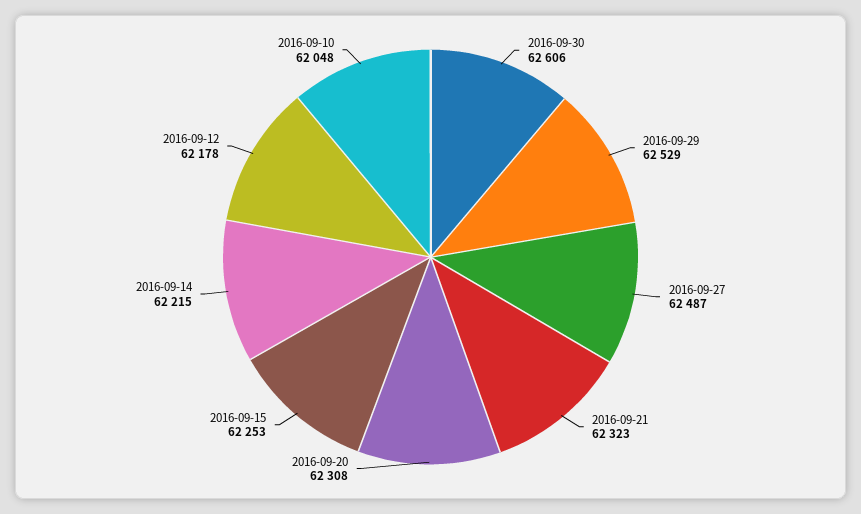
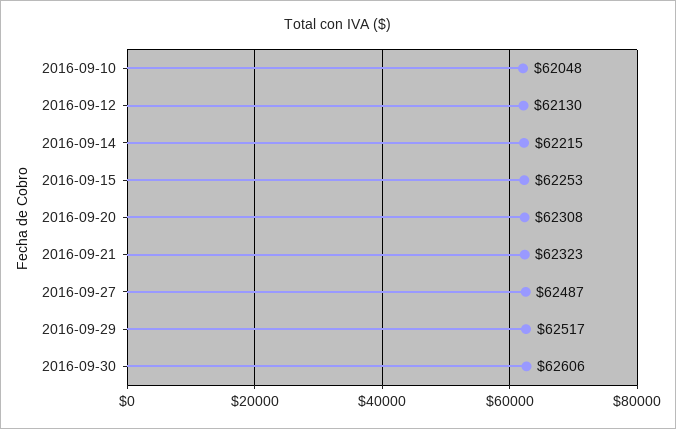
2016-09-29: 62529 -> 62517
2016-09-12: 62178 -> 62130

